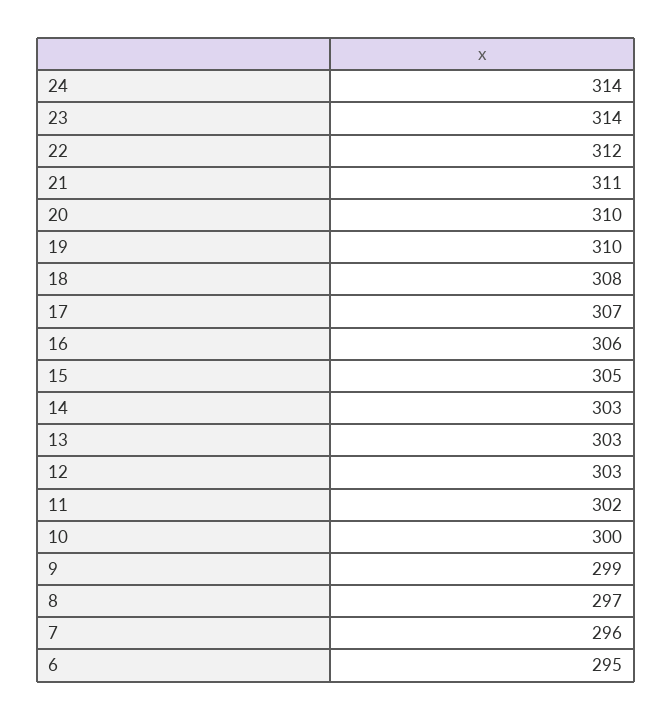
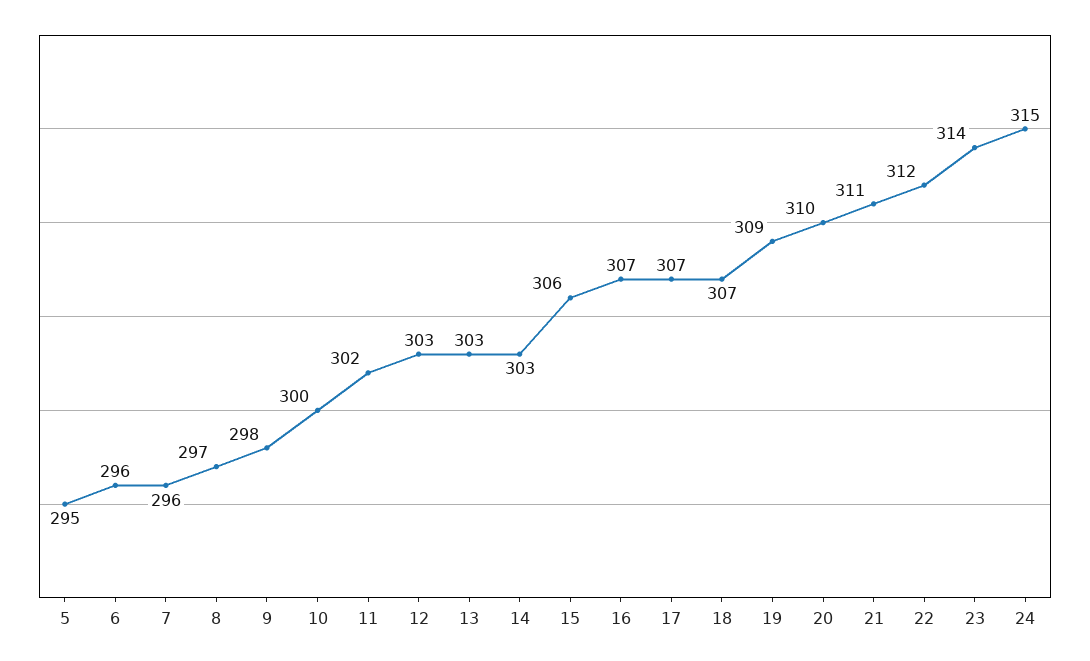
24: 314 -> 315
19: 310 -> 309
18: 308 -> 307
16: 306 -> 307
15: 305 -> 306
9: 299 -> 298
6: 295 -> 296
5: none -> 295

